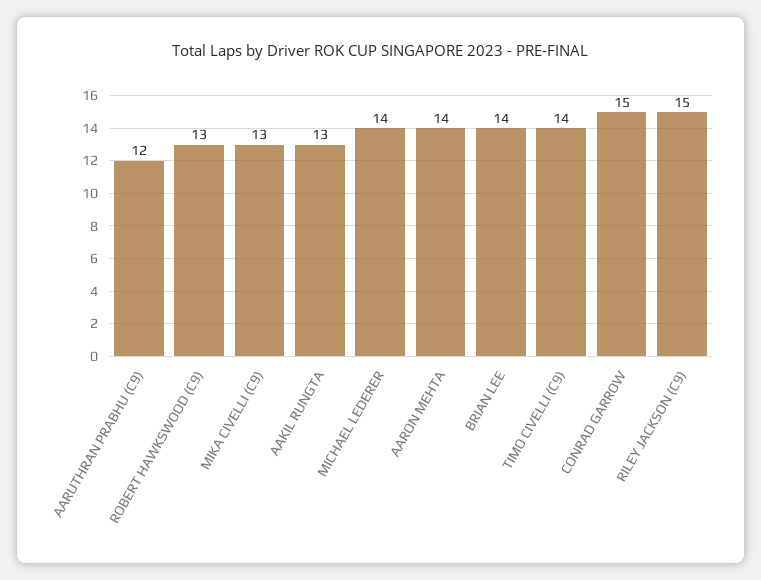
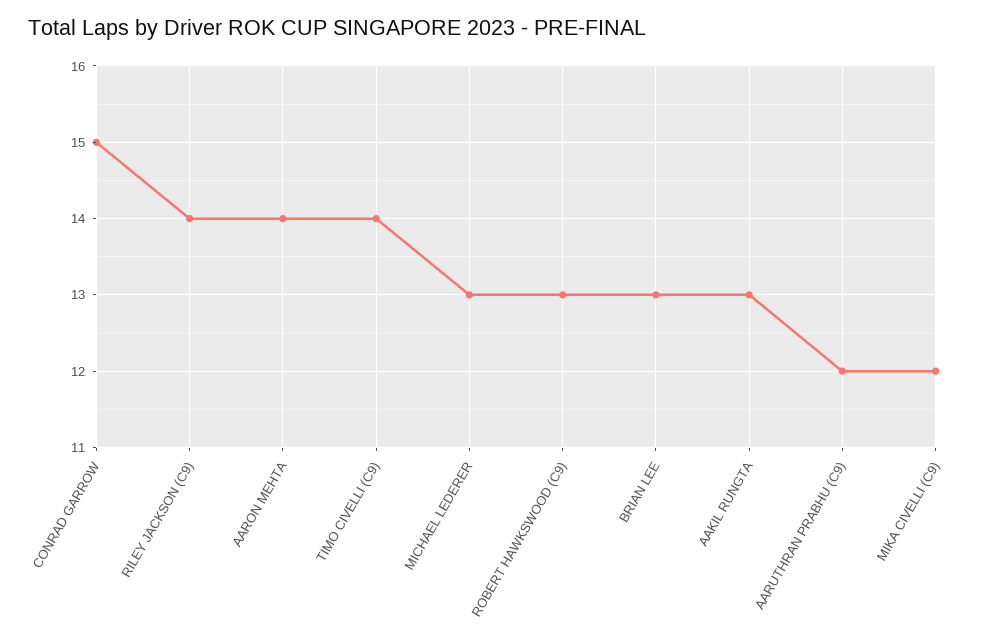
MIKA CIVELLI (C9): 13 -> 12
MICHAEL LEDERER: 14 -> 13
BRIAN LEE: 14 -> 13
RILEY JACKSON (C9): 15 -> 14

